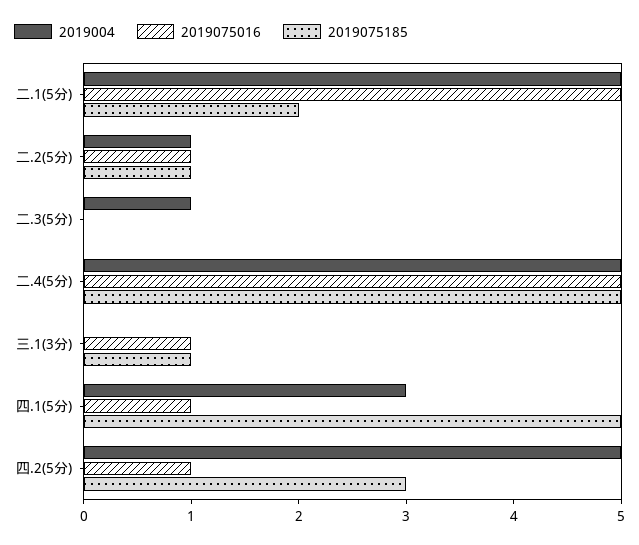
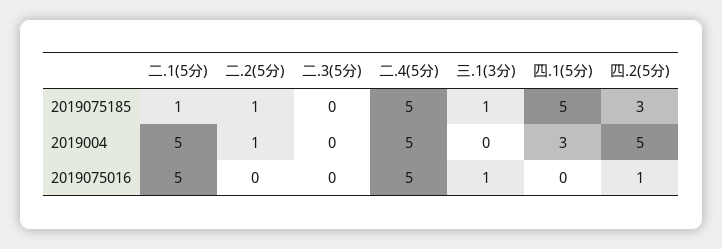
2019075185, 二.1(5分): 2 -> 1
2019075016, 二.2(5分): 1 -> 0
2019004, 二.3(5分): 1 -> 0
2019075016, 四.1(5分): 1 -> 0

